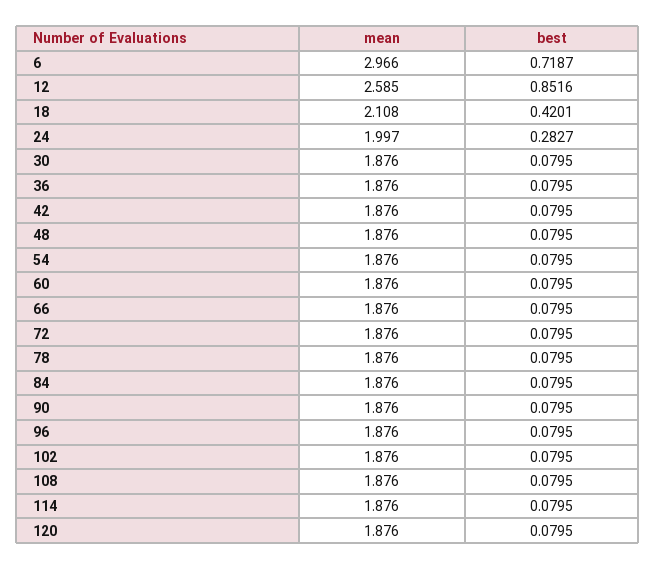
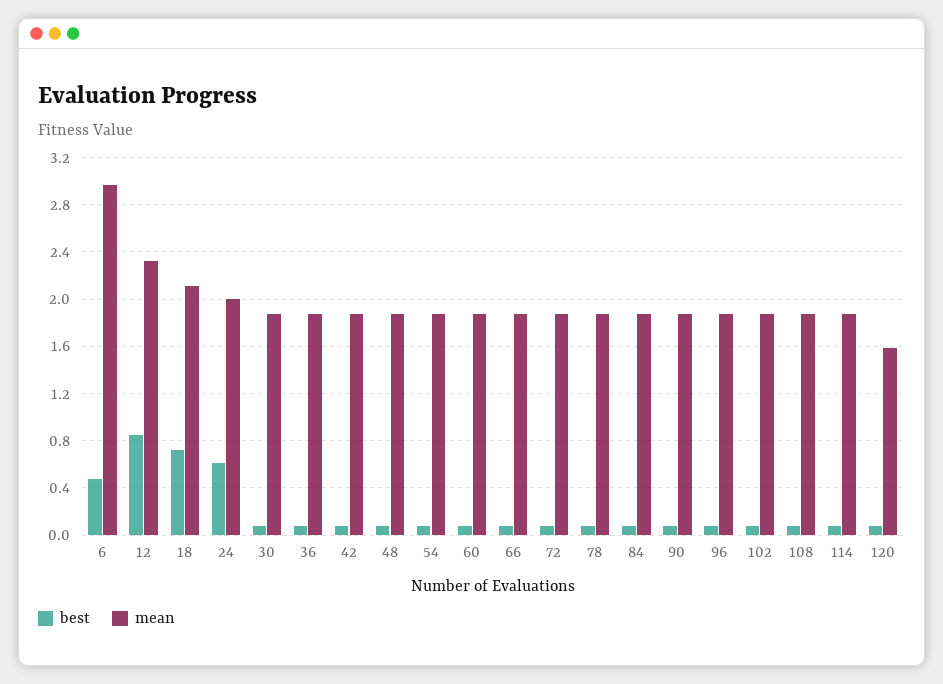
best, 6: 0.7187 -> 0.5
mean, 12: 2.585 -> 2.3
best, 18: 0.4201 -> 0.7
best, 24: 0.2827 -> 0.6
mean, 120: 1.876 -> 1.6

